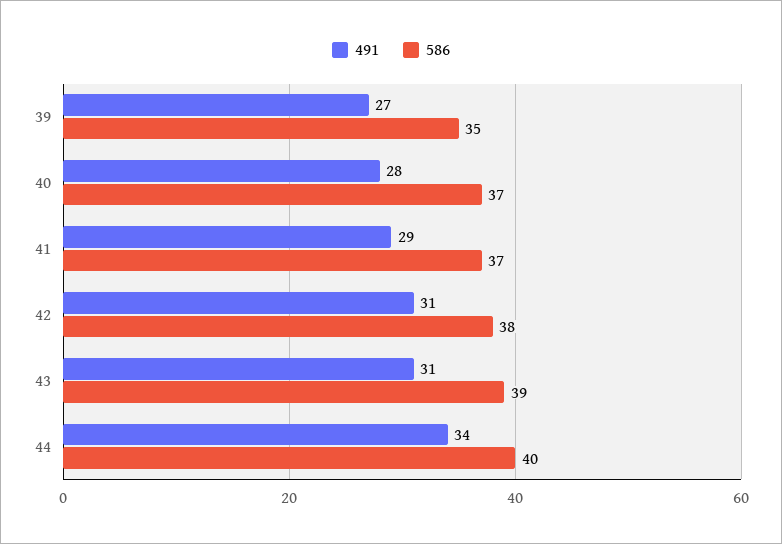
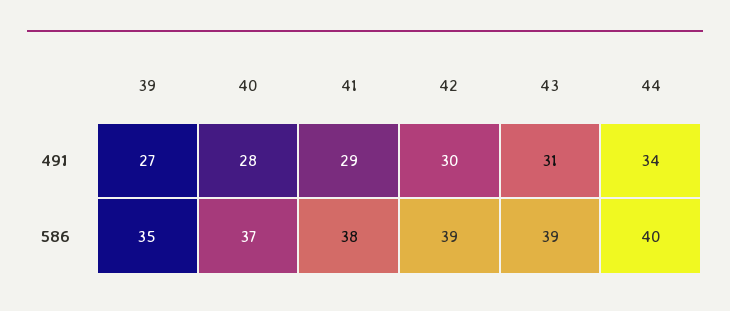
586, 41: 37 -> 38
491, 42: 31 -> 30
586, 42: 38 -> 39

